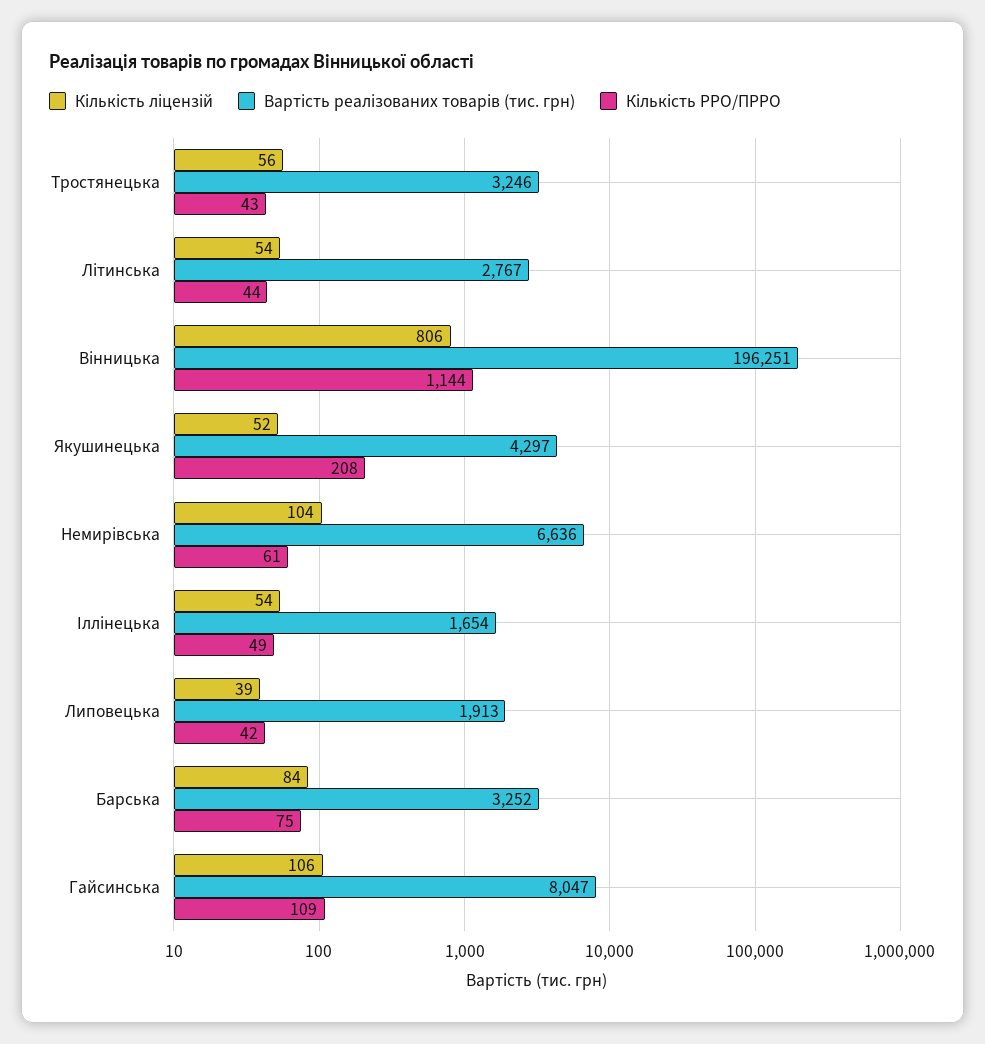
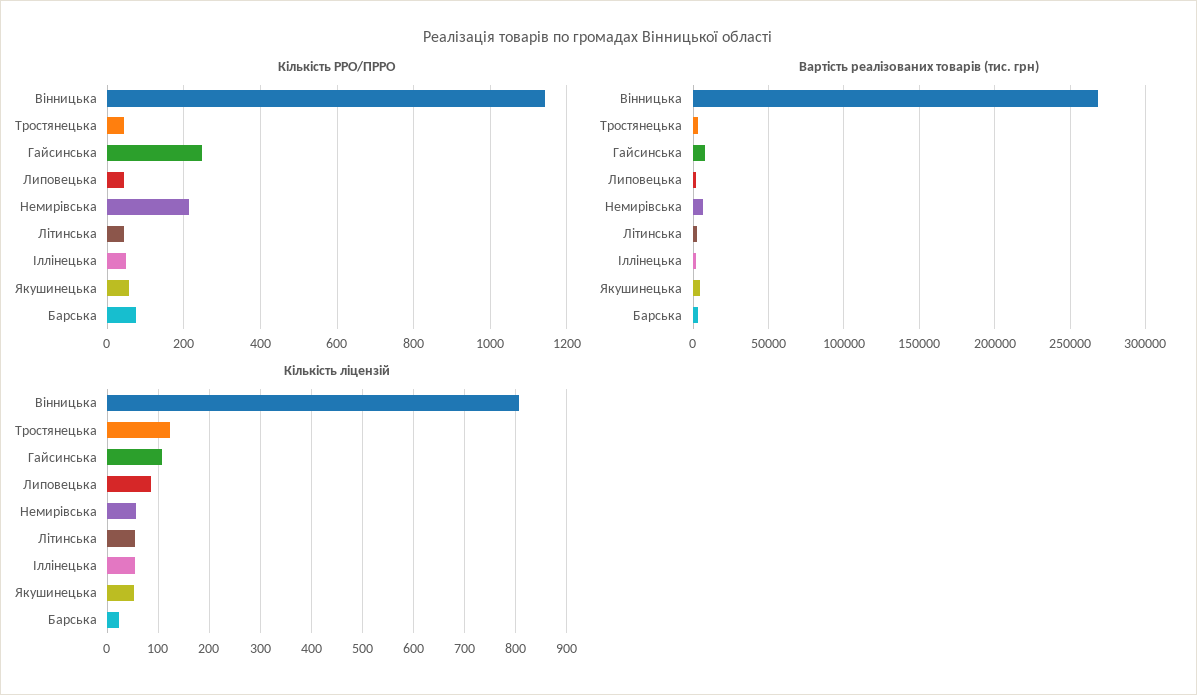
Кількість ліцензій, Тростянецька: 56 -> 120
Вартість реалізованих товарів (тис. грн), Вінницька: 196251 -> 270000
Кількість РРО/ПРРО, Якушинецька: 208 -> 60
Кількість ліцензій, Немирівська: 104 -> 60
Кількість РРО/ПРРО, Немирівська: 61 -> 220
Кількість ліцензій, Липовецька: 39 -> 80
Кількість ліцензій, Барська: 84 -> 20
Кількість РРО/ПРРО, Гайсинська: 109 -> 240

